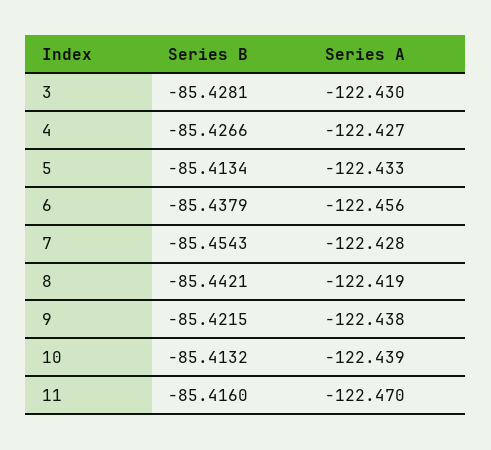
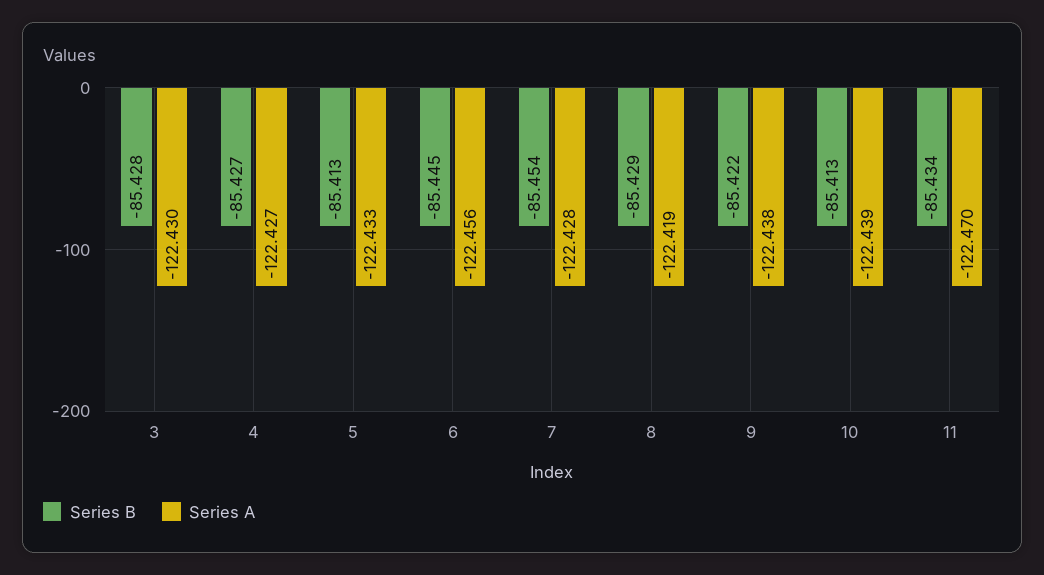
Series B, 6: -85.4379 -> -85.445
Series B, 8: -85.4421 -> -85.429
Series B, 11: -85.416 -> -85.434

